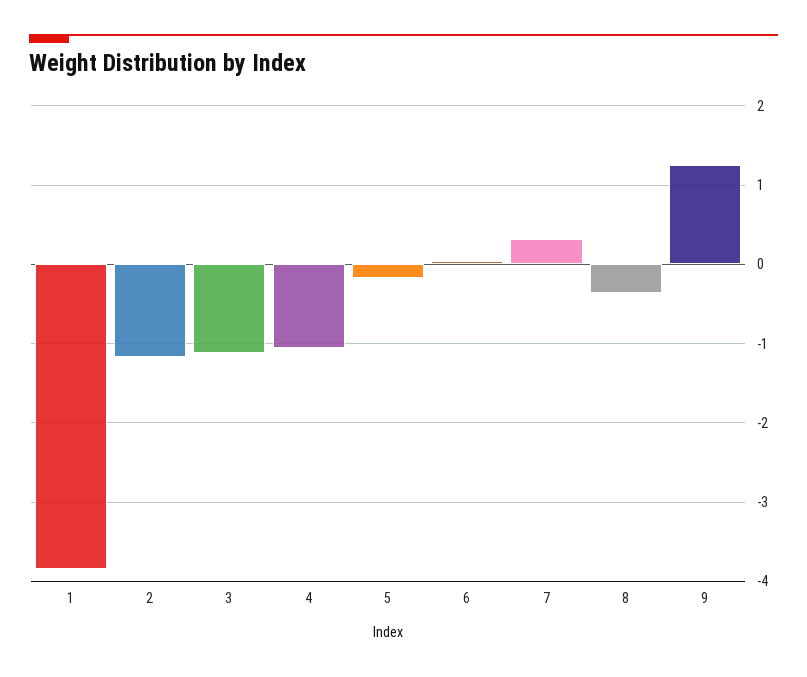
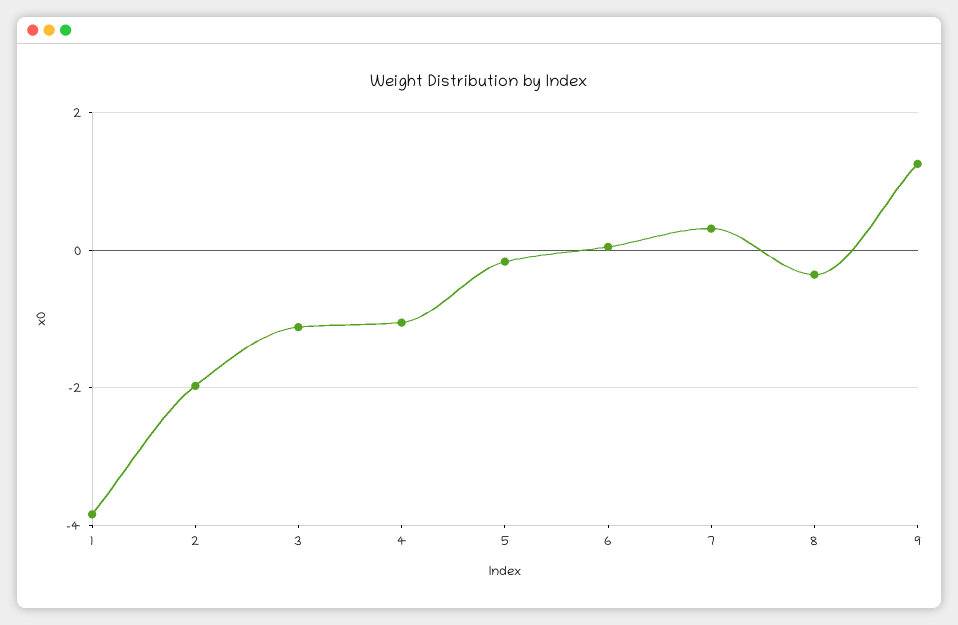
2: -1.2 -> -2

